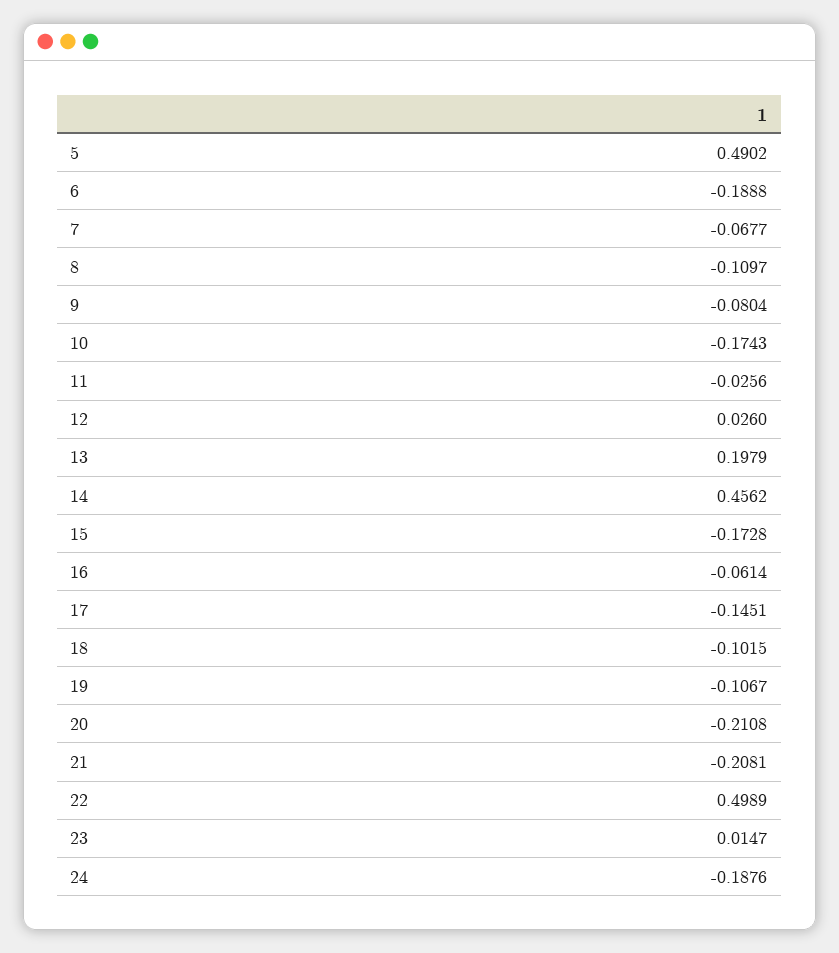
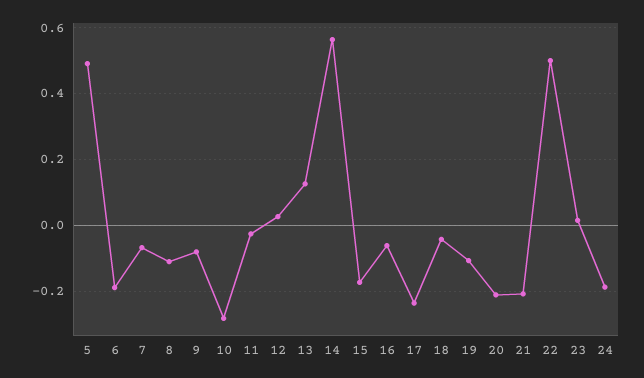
10: -0.1743 -> -0.28
13: 0.1979 -> 0.12
14: 0.4562 -> 0.56
17: -0.1451 -> -0.24
18: -0.1015 -> -0.04

